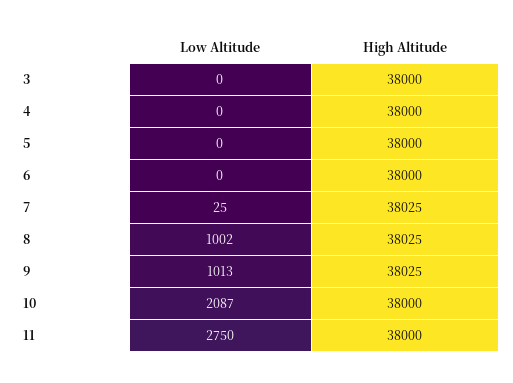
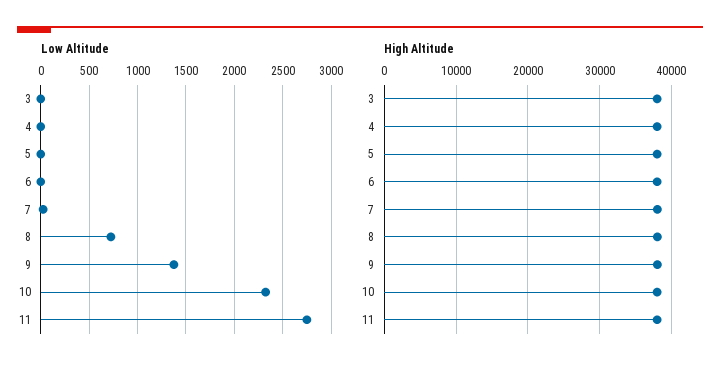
Low Altitude, 8: 1002 -> 700
Low Altitude, 9: 1013 -> 1400
Low Altitude, 10: 2087 -> 2300

